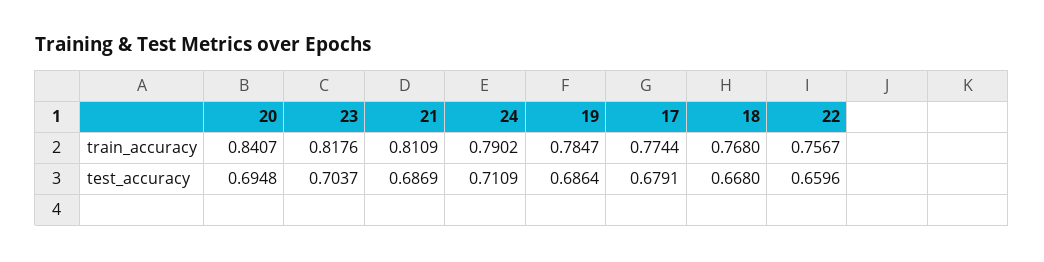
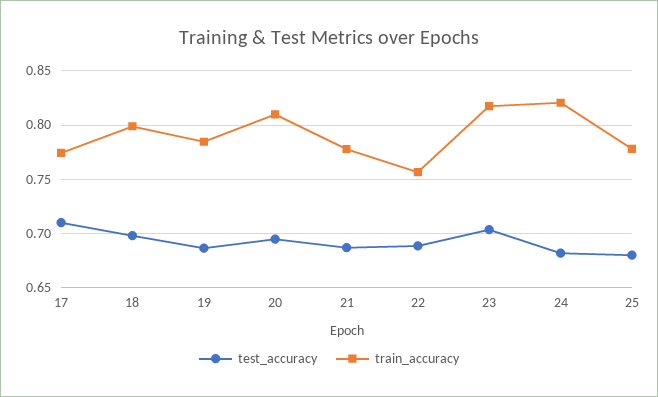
train_accuracy, 20: 0.8407 -> 0.81
train_accuracy, 21: 0.8109 -> 0.78
train_accuracy, 24: 0.7902 -> 0.82
train_accuracy, 18: 0.768 -> 0.8
test_accuracy, 24: 0.7109 -> 0.68
test_accuracy, 17: 0.6791 -> 0.71
test_accuracy, 18: 0.668 -> 0.7
test_accuracy, 22: 0.6596 -> 0.69
test_accuracy, 25: none -> 0.68
train_accuracy, 25: none -> 0.78

